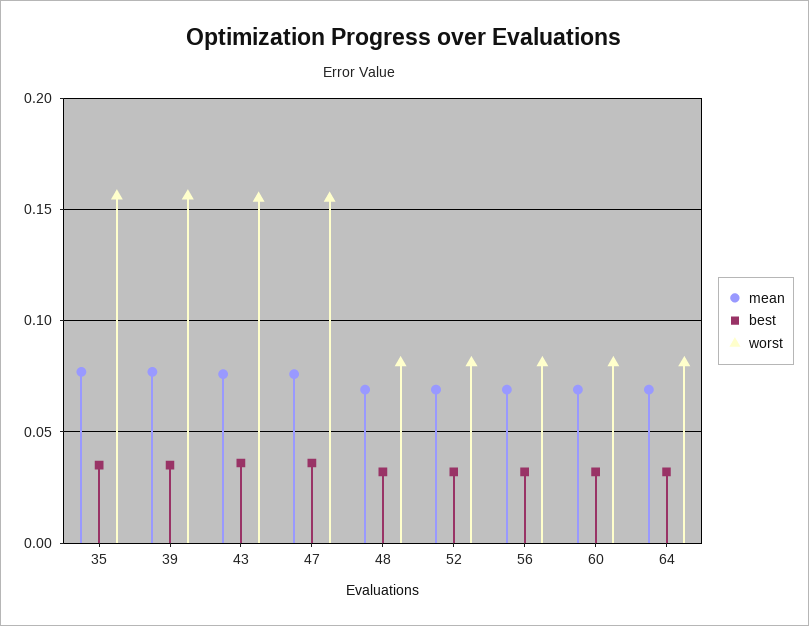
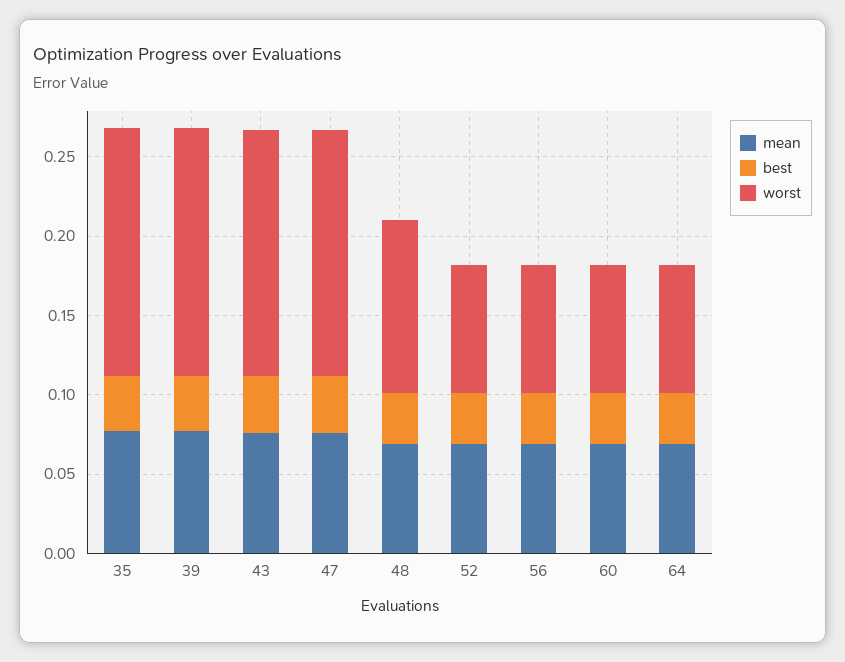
worst, 48: 0.08 -> 0.11

